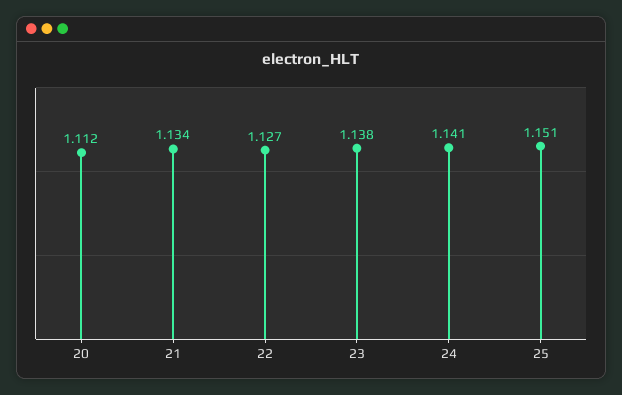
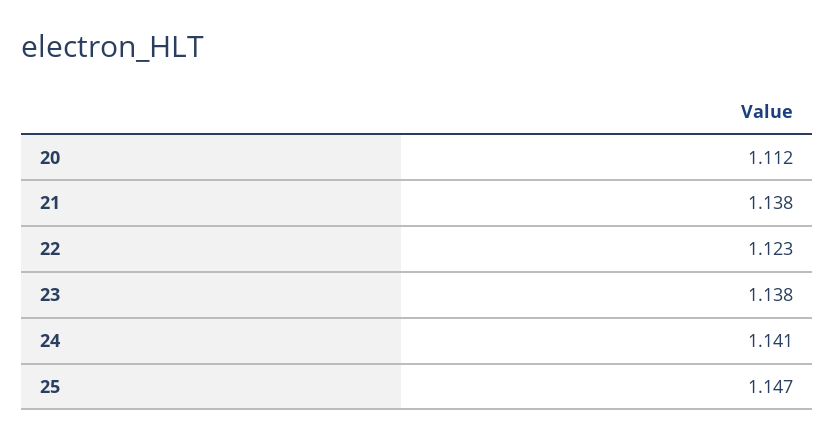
21: 1.134 -> 1.138
22: 1.127 -> 1.123
25: 1.151 -> 1.147

